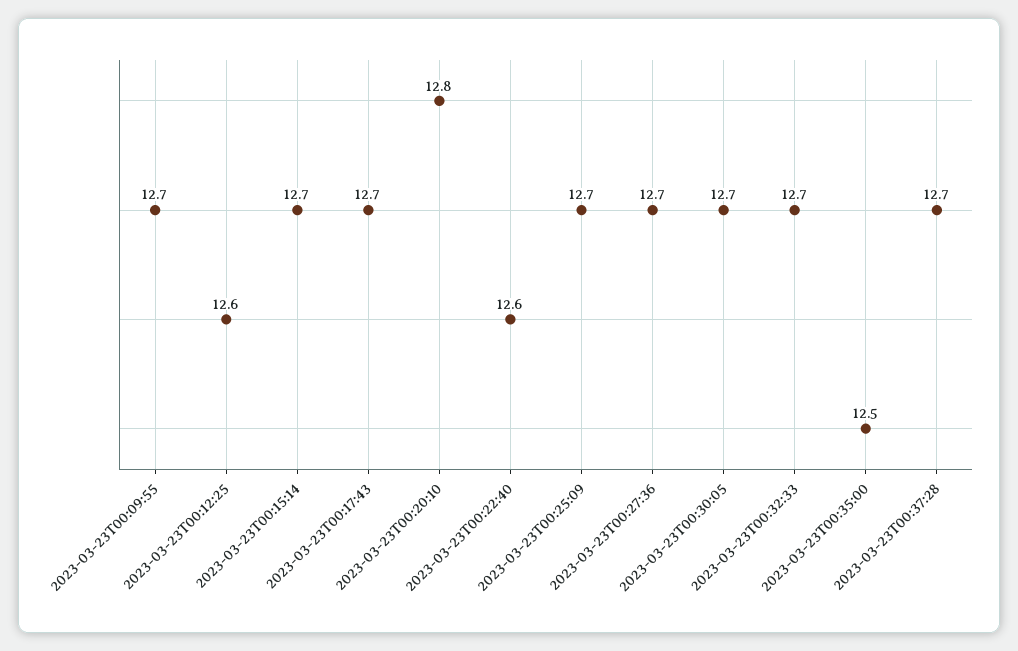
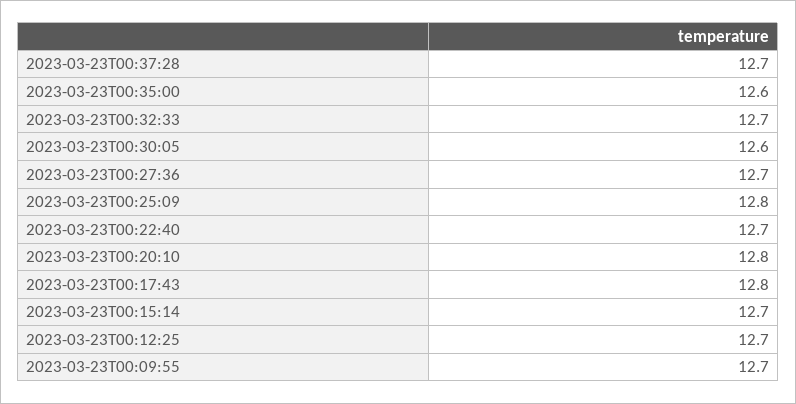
2023-03-23T00:12:25: 12.6 -> 12.7
2023-03-23T00:17:43: 12.7 -> 12.8
2023-03-23T00:22:40: 12.6 -> 12.7
2023-03-23T00:25:09: 12.7 -> 12.8
2023-03-23T00:30:05: 12.7 -> 12.6
2023-03-23T00:35:00: 12.5 -> 12.6

